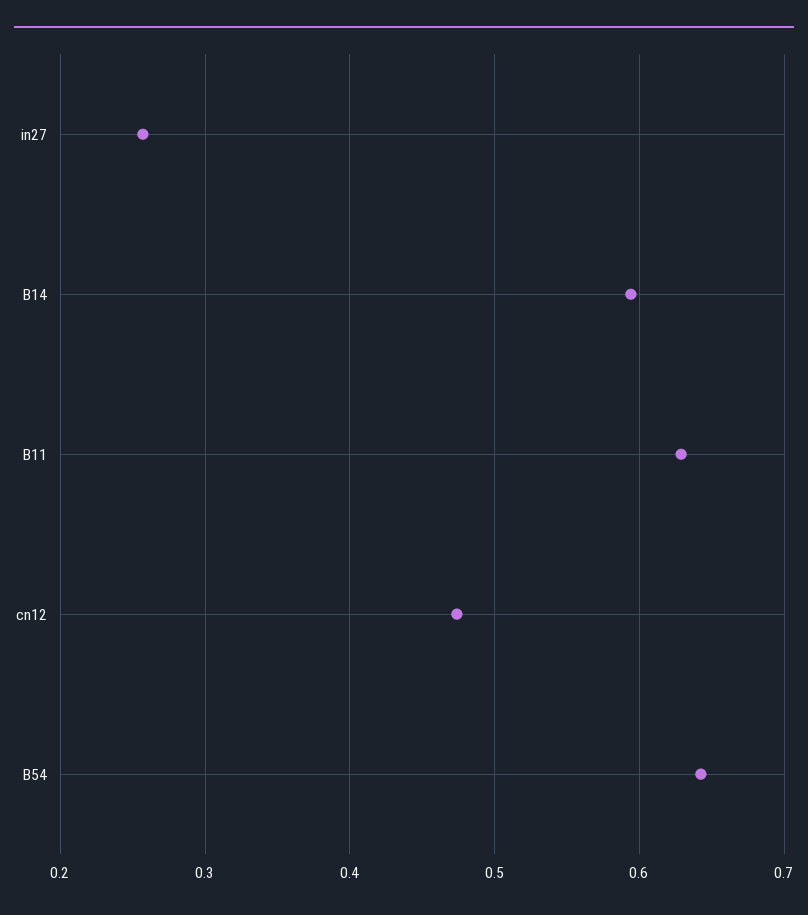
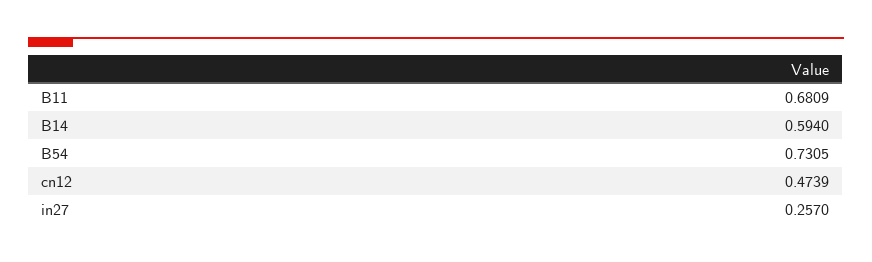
B11: 0.63 -> 0.6809
B54: 0.64 -> 0.7305

